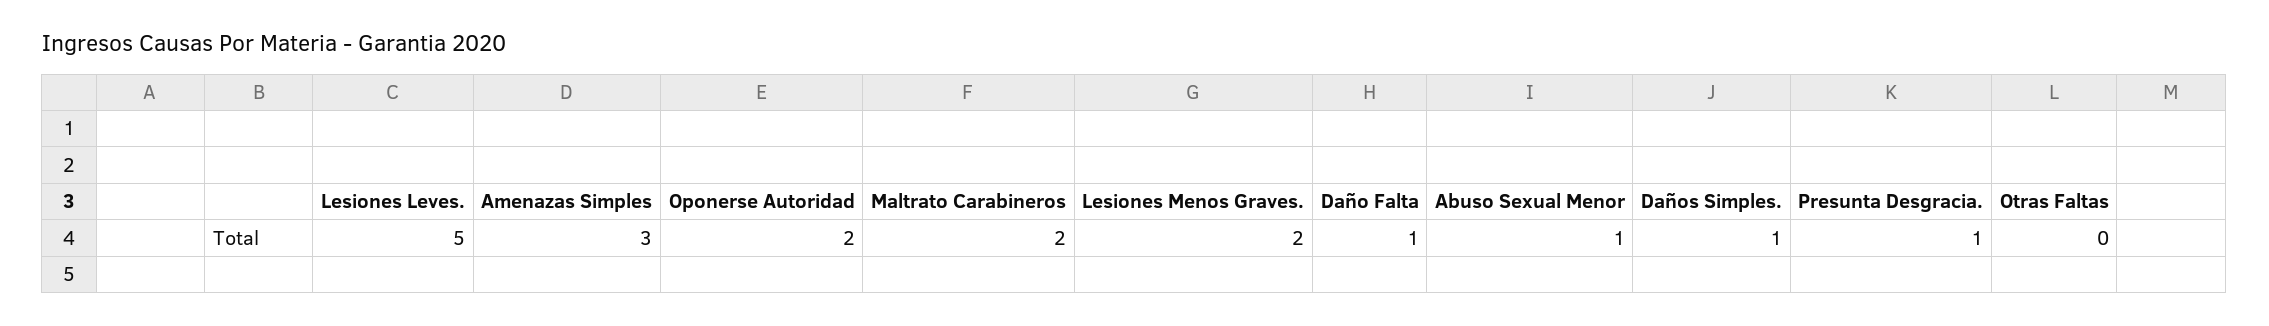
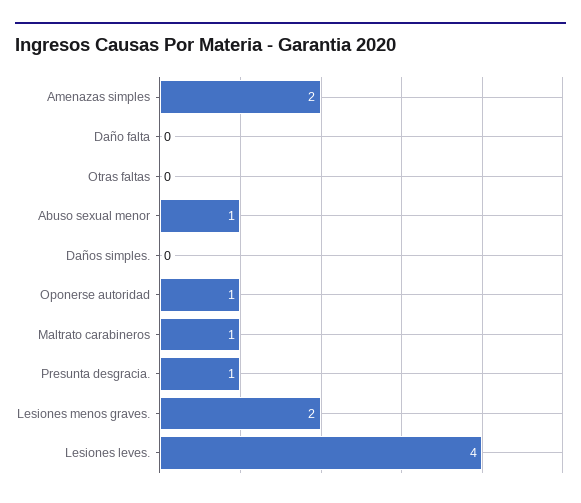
Lesiones Leves.: 5 -> 4
Amenazas Simples: 3 -> 2
Oponerse Autoridad: 2 -> 1
Maltrato Carabineros: 2 -> 1
Daño Falta: 1 -> 0
Daños Simples.: 1 -> 0

